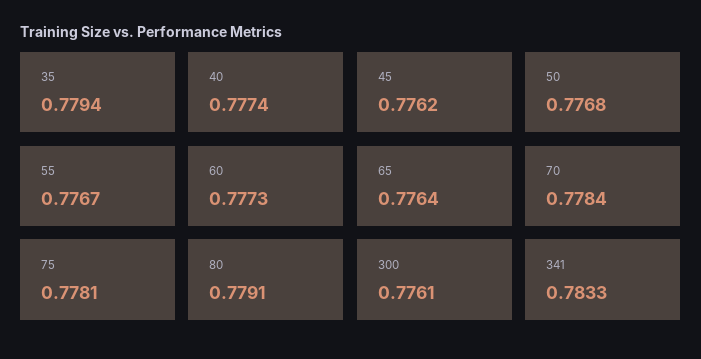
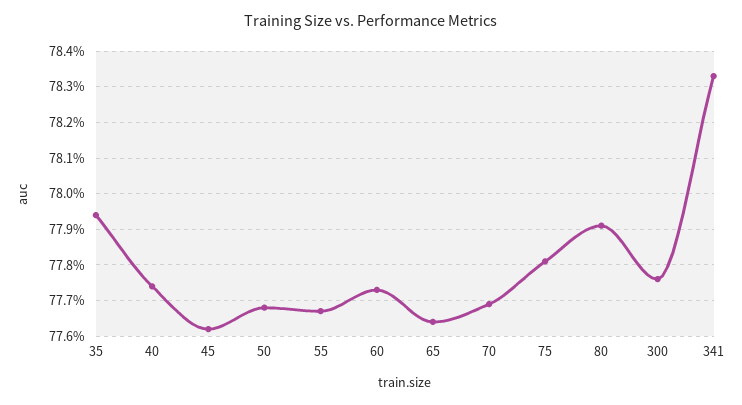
70: 0.7784 -> 0.777
300: 0.7761 -> 0.7775

